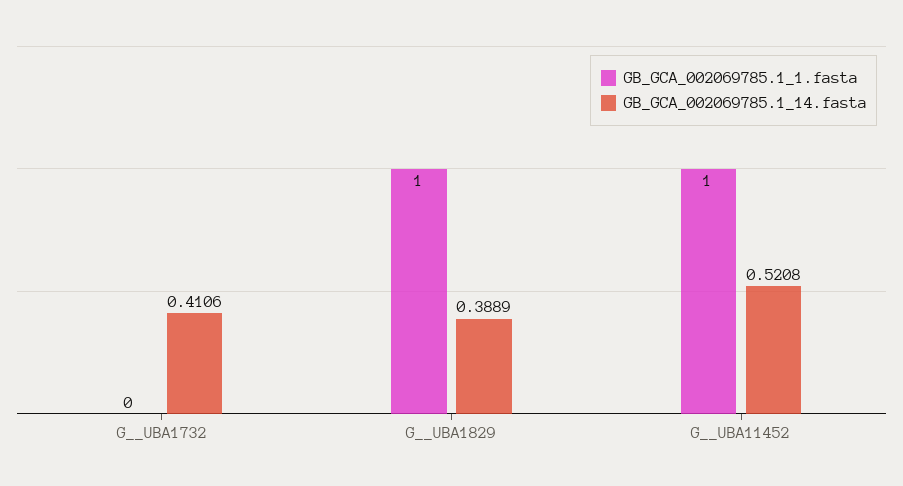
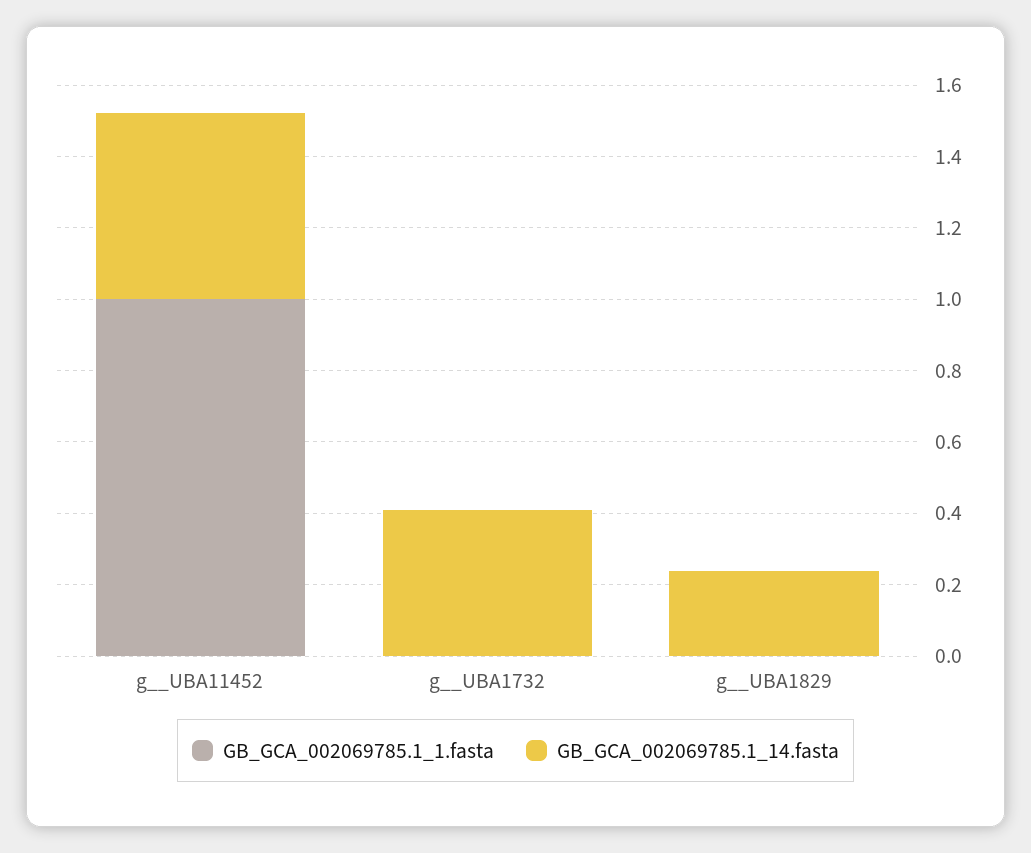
GB_GCA_002069785.1_1.fasta, G__UBA1829: 1 -> 0
GB_GCA_002069785.1_14.fasta, G__UBA1829: 0.3889 -> 0.25

